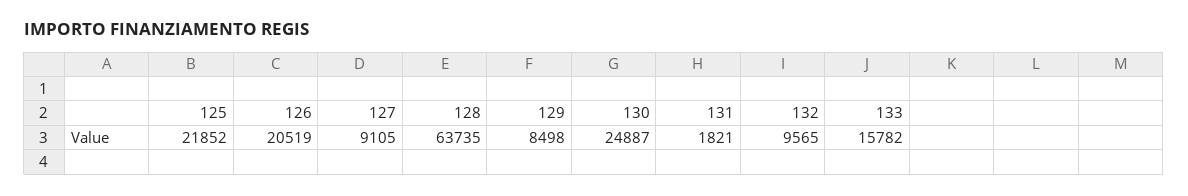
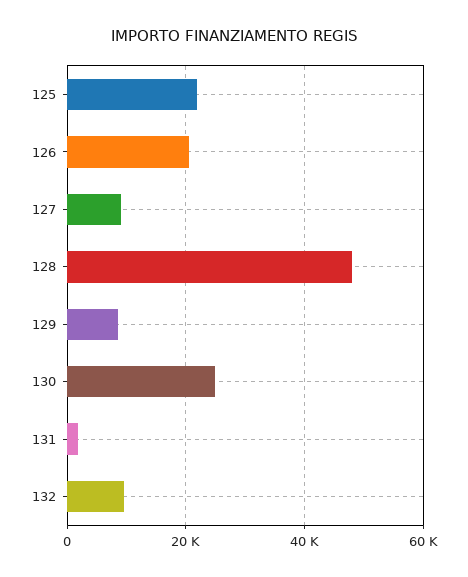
128: 63735 -> 48000
133: 15782 -> none

